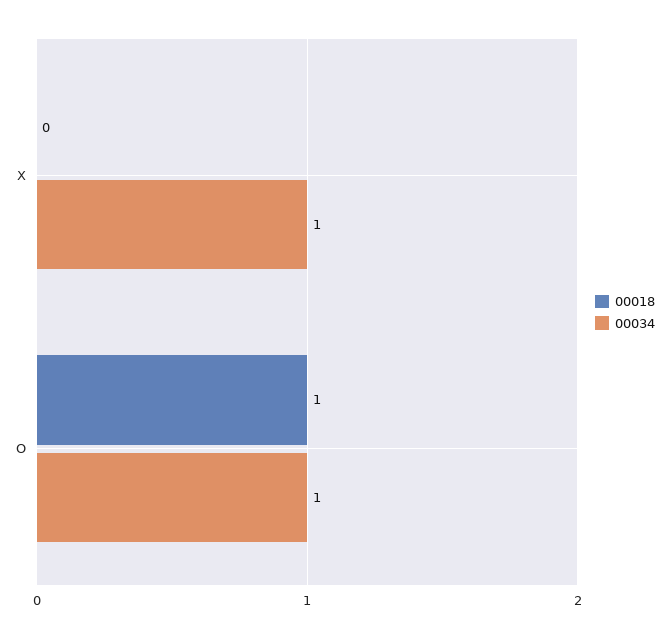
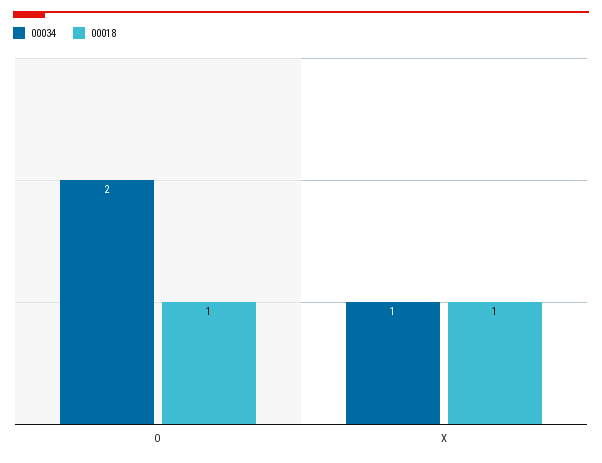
00018, X: 0 -> 1
00034, O: 1 -> 2

